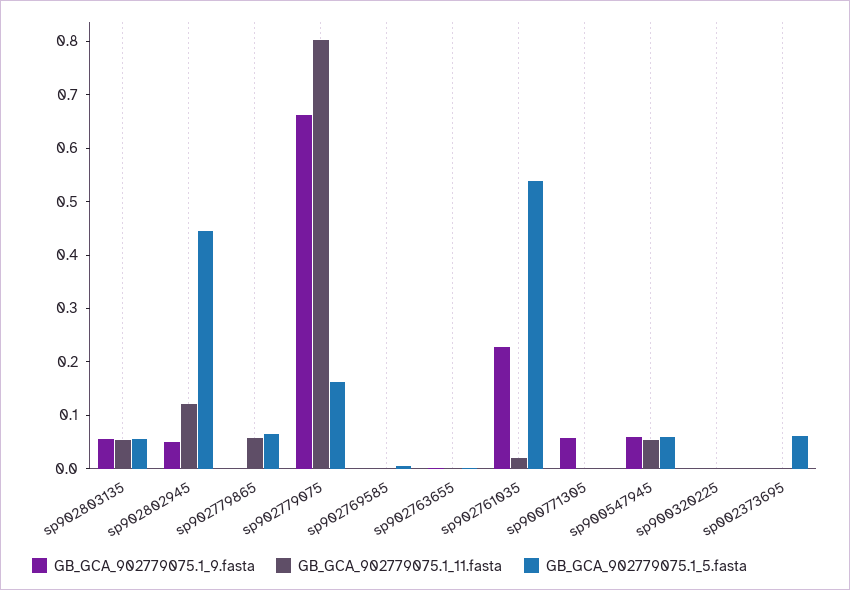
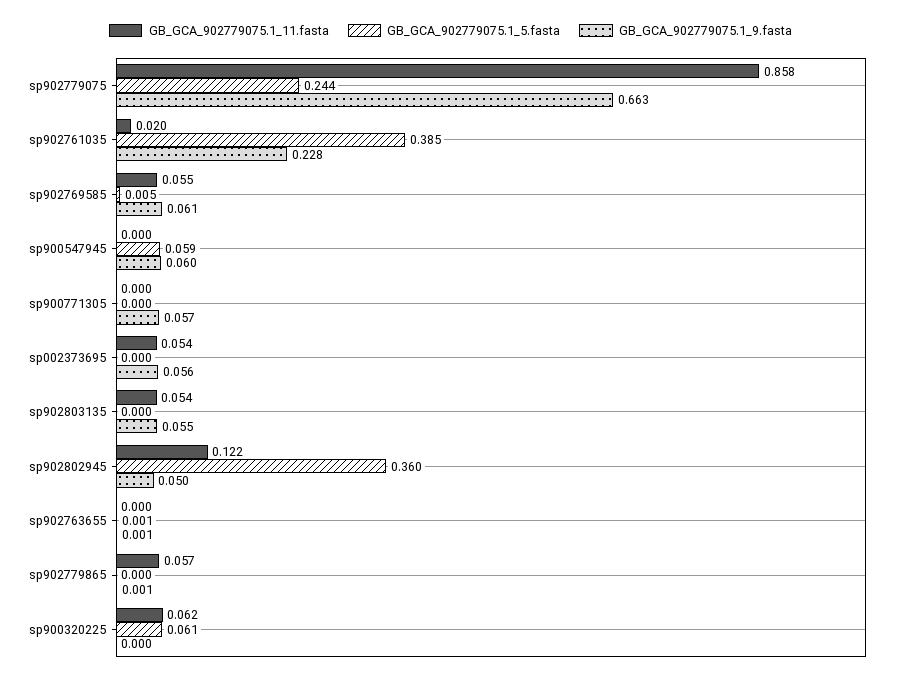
GB_GCA_902779075.1_5.fasta, sp902803135: 0.06 -> 0
GB_GCA_902779075.1_5.fasta, sp902802945: 0.44 -> 0.36
GB_GCA_902779075.1_5.fasta, sp902779865: 0.06 -> 0
GB_GCA_902779075.1_11.fasta, sp902779075: 0.8 -> 0.858
GB_GCA_902779075.1_5.fasta, sp902779075: 0.16 -> 0.244
GB_GCA_902779075.1_9.fasta, sp902769585: 0 -> 0.061
GB_GCA_902779075.1_11.fasta, sp902769585: 0 -> 0.055
GB_GCA_902779075.1_5.fasta, sp902761035: 0.54 -> 0.385
GB_GCA_902779075.1_11.fasta, sp900547945: 0.06 -> 0
GB_GCA_902779075.1_11.fasta, sp900320225: 0 -> 0.062
GB_GCA_902779075.1_5.fasta, sp900320225: 0 -> 0.061
GB_GCA_902779075.1_9.fasta, sp002373695: 0 -> 0.056
GB_GCA_902779075.1_11.fasta, sp002373695: 0 -> 0.054
GB_GCA_902779075.1_5.fasta, sp002373695: 0.06 -> 0

